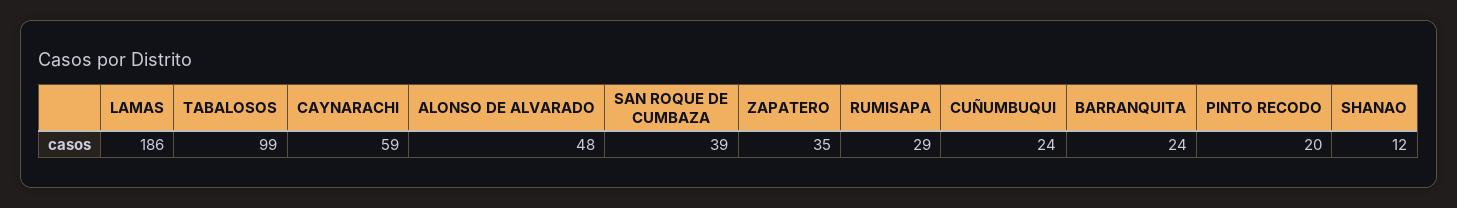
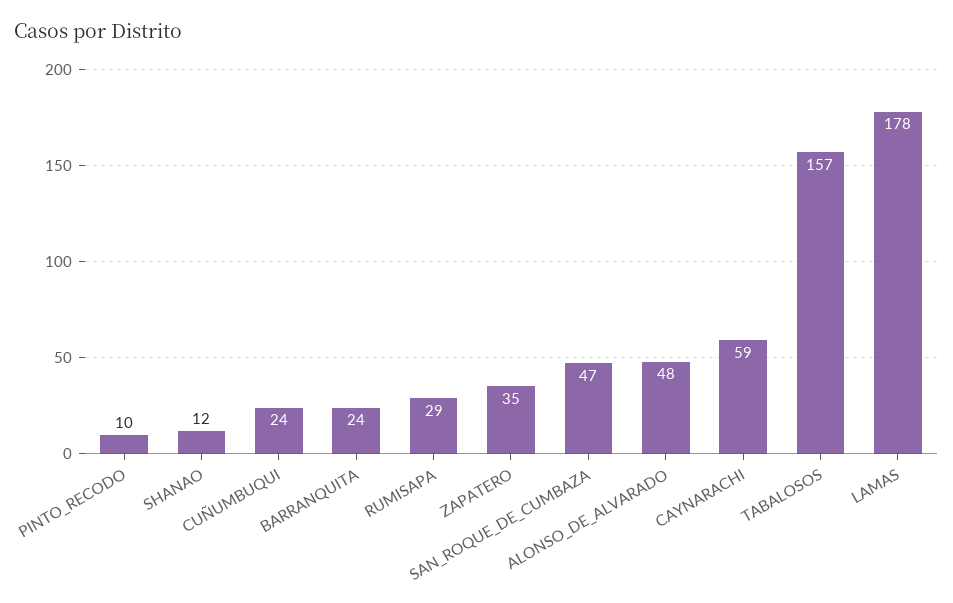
LAMAS: 186 -> 178
TABALOSOS: 99 -> 157
SAN ROQUE DE CUMBAZA: 39 -> 47
PINTO RECODO: 20 -> 10

